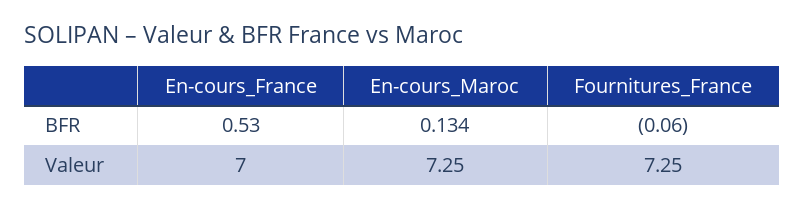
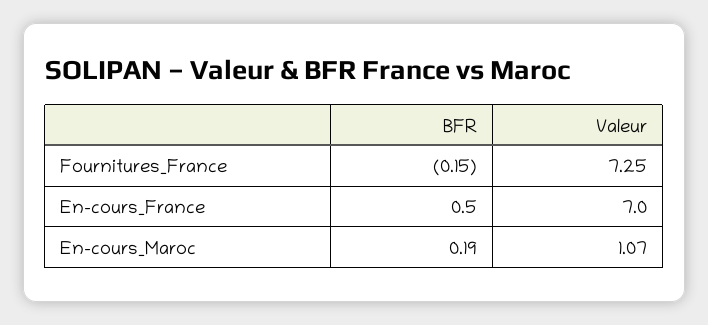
En-cours_Maroc, BFR: 0.134 -> 0.19
Fournitures_France, BFR: -0.06 -> -0.15
En-cours_Maroc, Valeur: 7.25 -> 1.07

